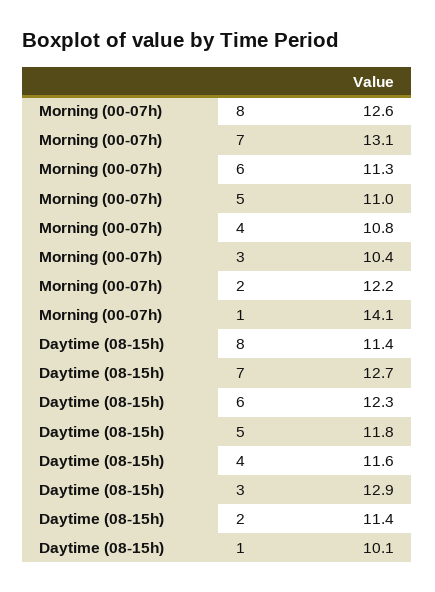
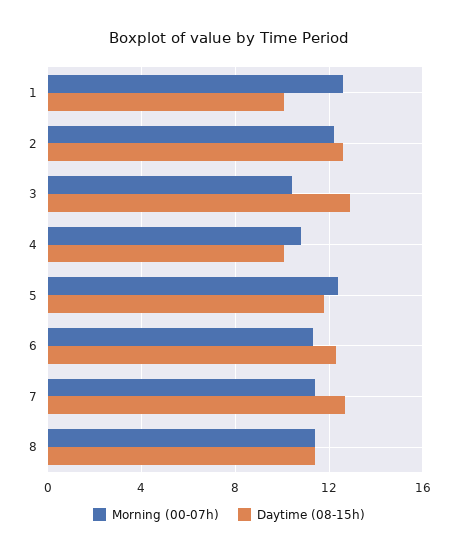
Morning (00-07h), 8: 12.6 -> 11.5
Morning (00-07h), 7: 13.1 -> 11.5
Morning (00-07h), 5: 11 -> 12.5
Morning (00-07h), 1: 14.1 -> 12.5
Daytime (08-15h), 4: 11.6 -> 10
Daytime (08-15h), 2: 11.4 -> 12.5

